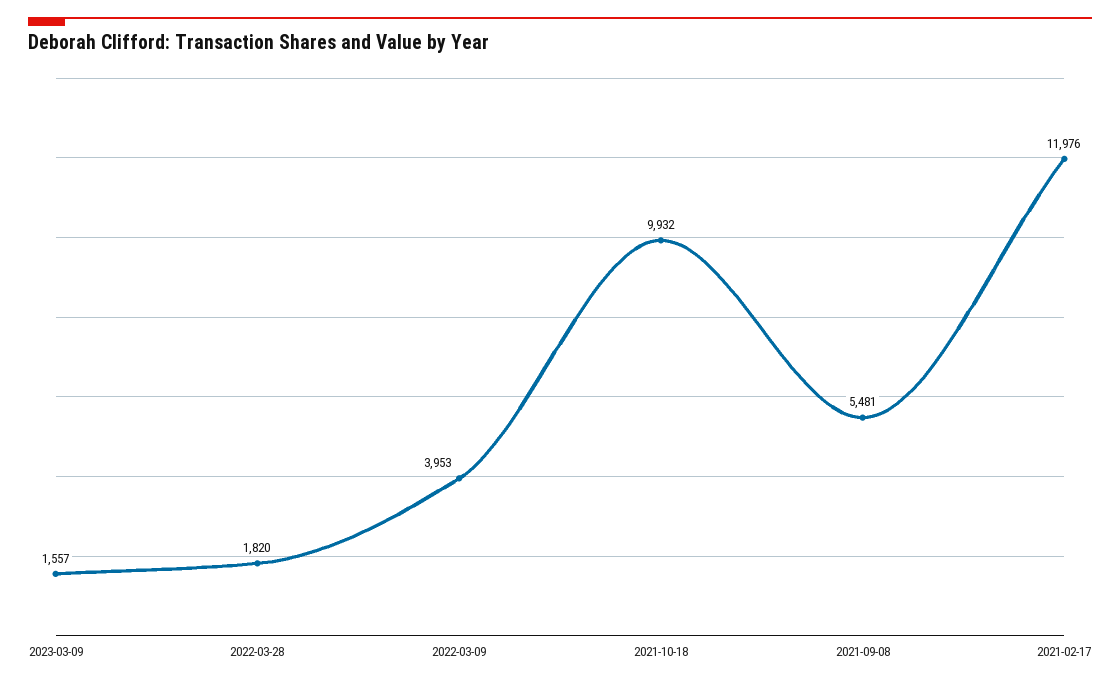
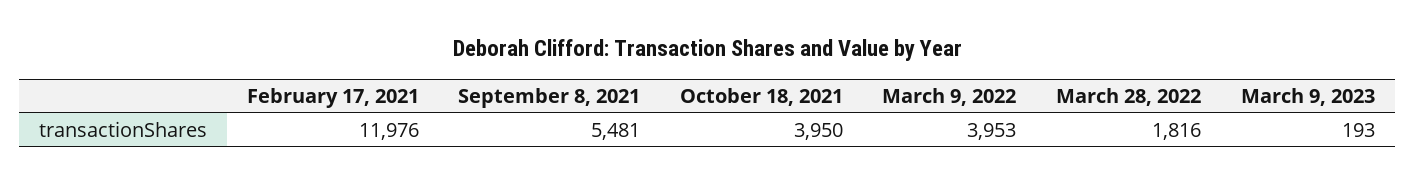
2023-03-09: 1557 -> 193
2022-03-28: 1820 -> 1816
2021-10-18: 9932 -> 3950

